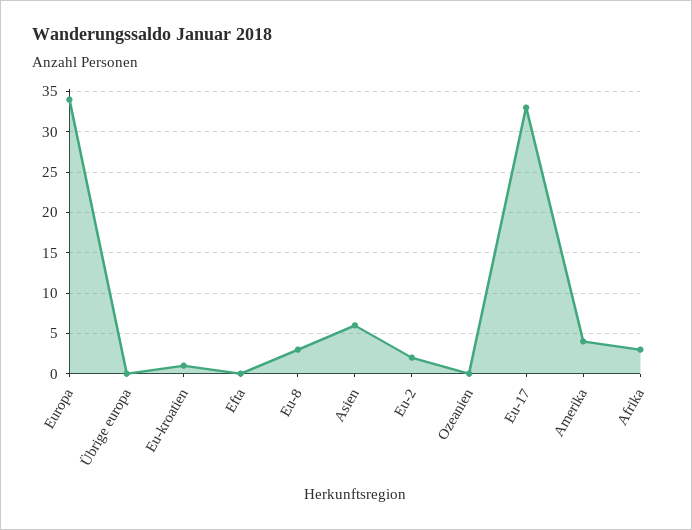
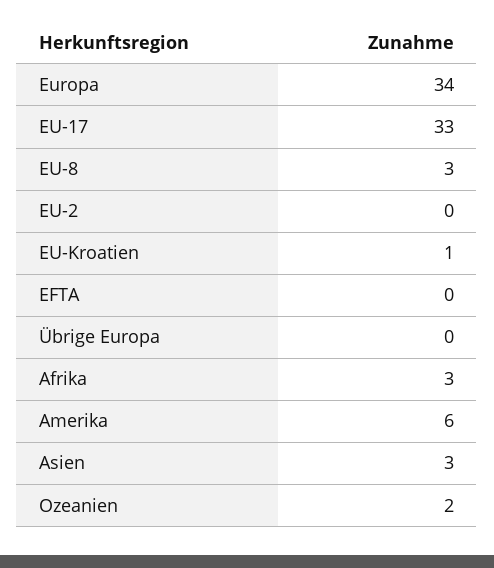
Asien: 6 -> 3
Eu-2: 2 -> 0
Ozeanien: 0 -> 2
Amerika: 4 -> 6

